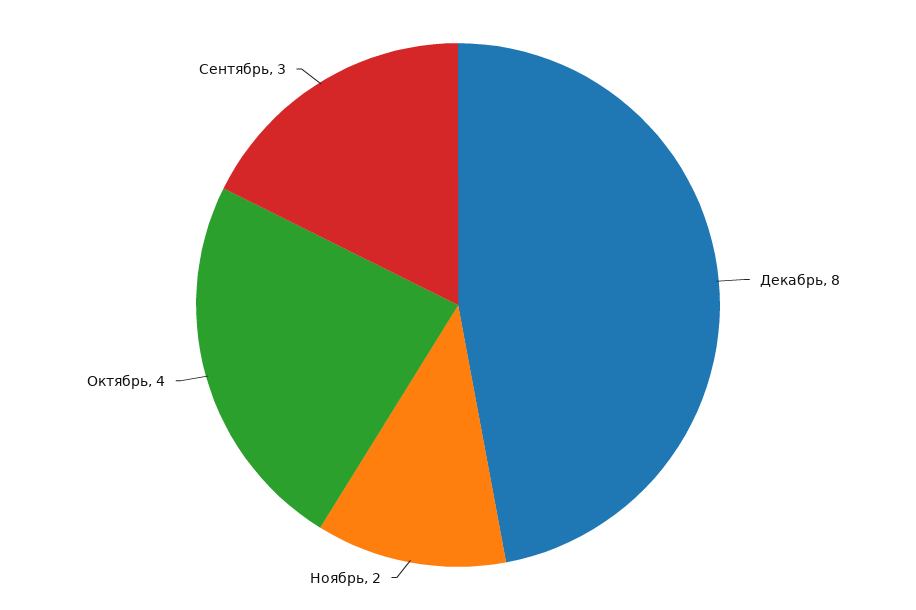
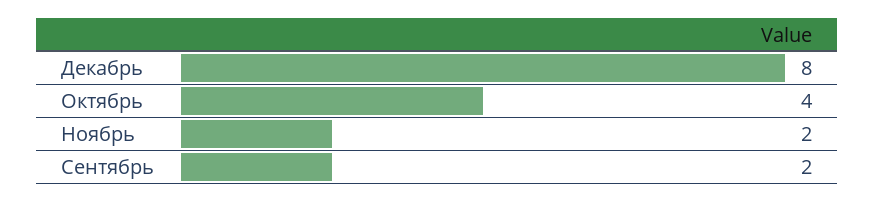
Сентябрь: 3 -> 2

